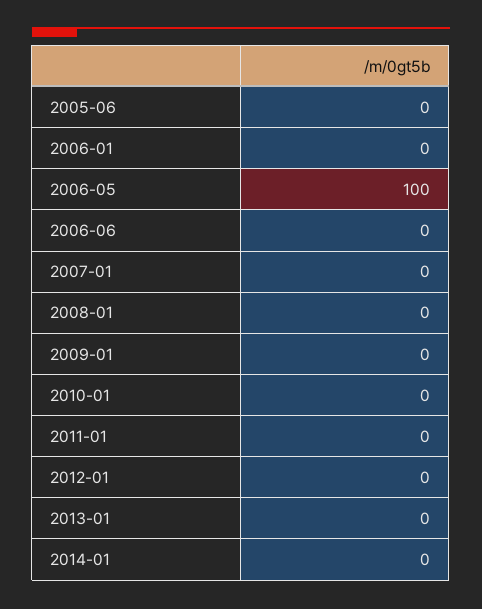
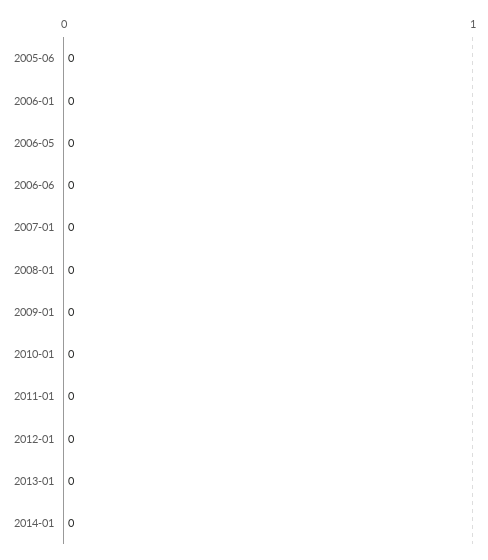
2006-05: 100 -> 0

